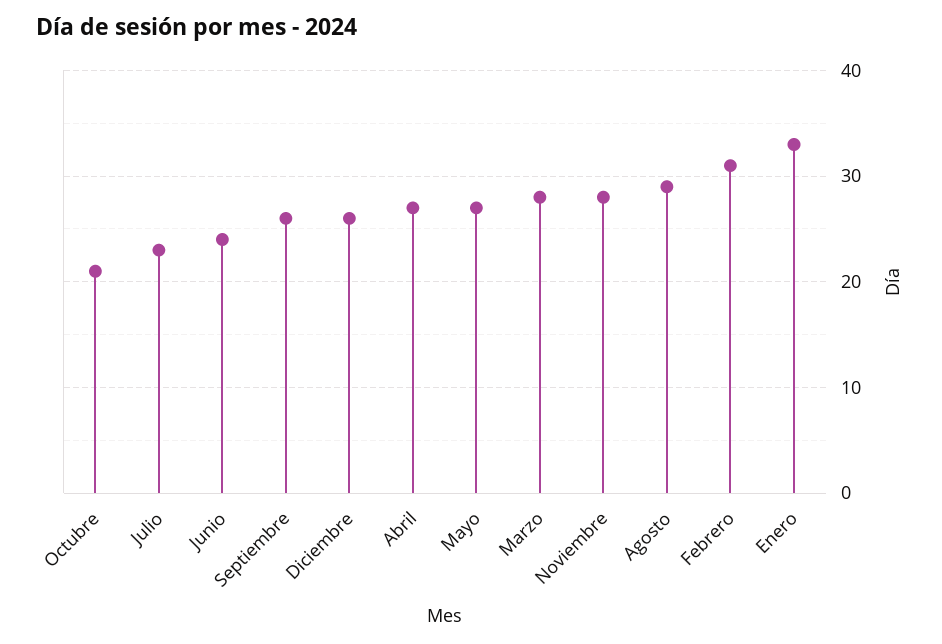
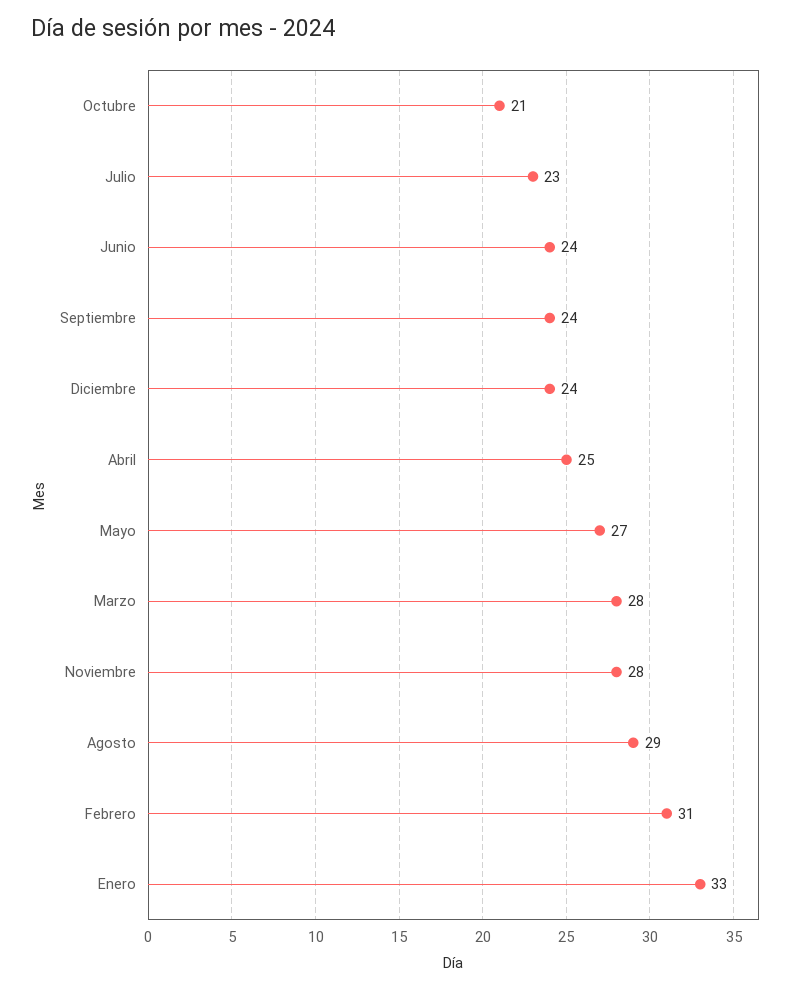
Septiembre: 26 -> 24
Diciembre: 26 -> 24
Abril: 27 -> 25

